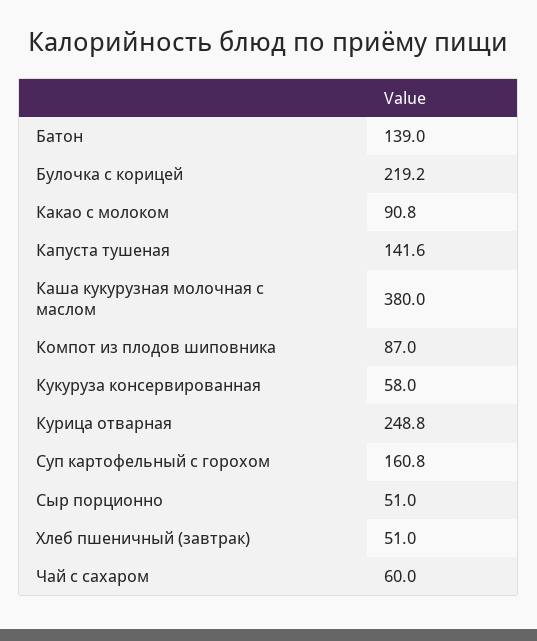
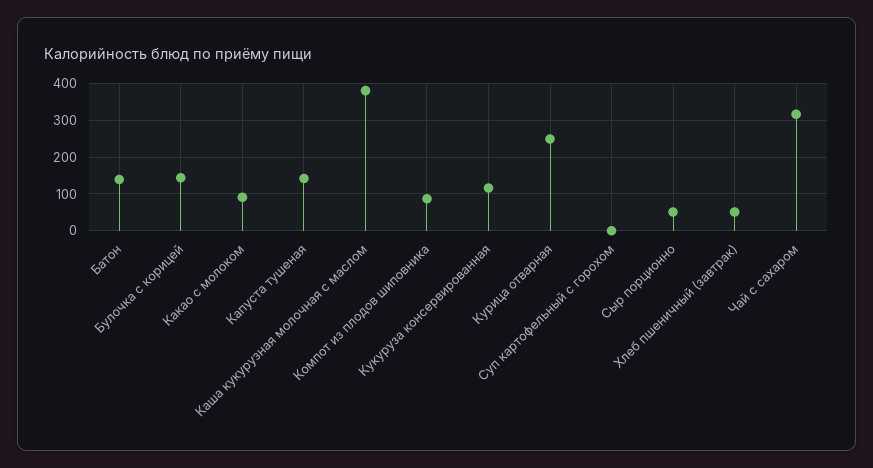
Булочка с корицей: 219.2 -> 140
Кукуруза консервированная: 58 -> 120
Суп картофельный с горохом: 160.8 -> 0
Чай с сахаром: 60 -> 320

